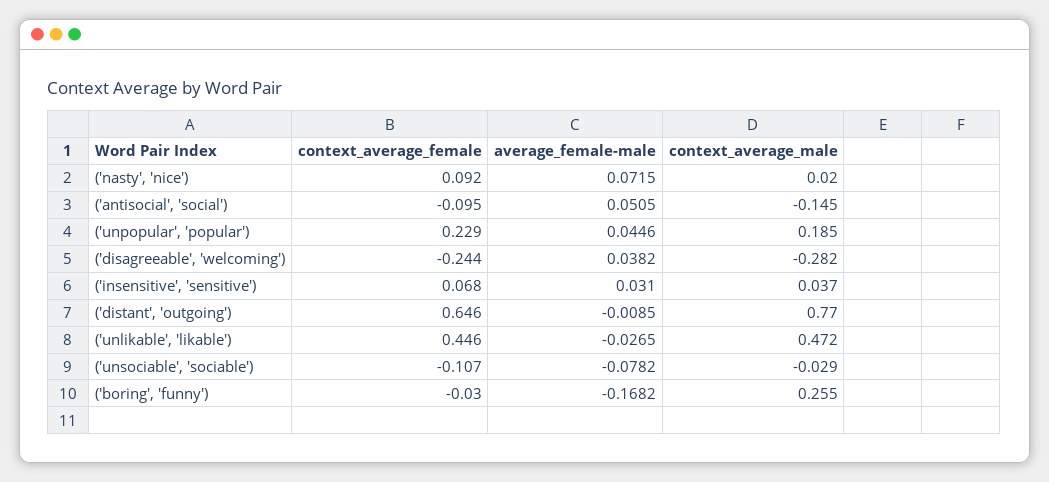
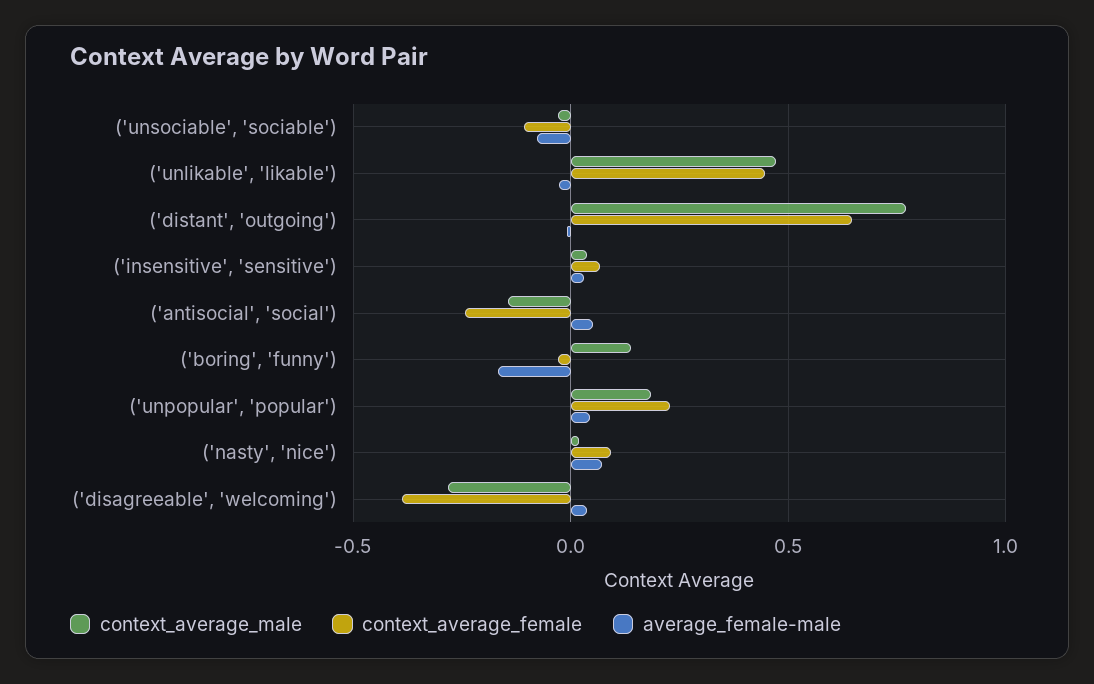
context_average_female, ('antisocial', 'social'): -0.095 -> -0.25
context_average_female, ('disagreeable', 'welcoming'): -0.244 -> -0.4
context_average_male, ('boring', 'funny'): 0.255 -> 0.15

